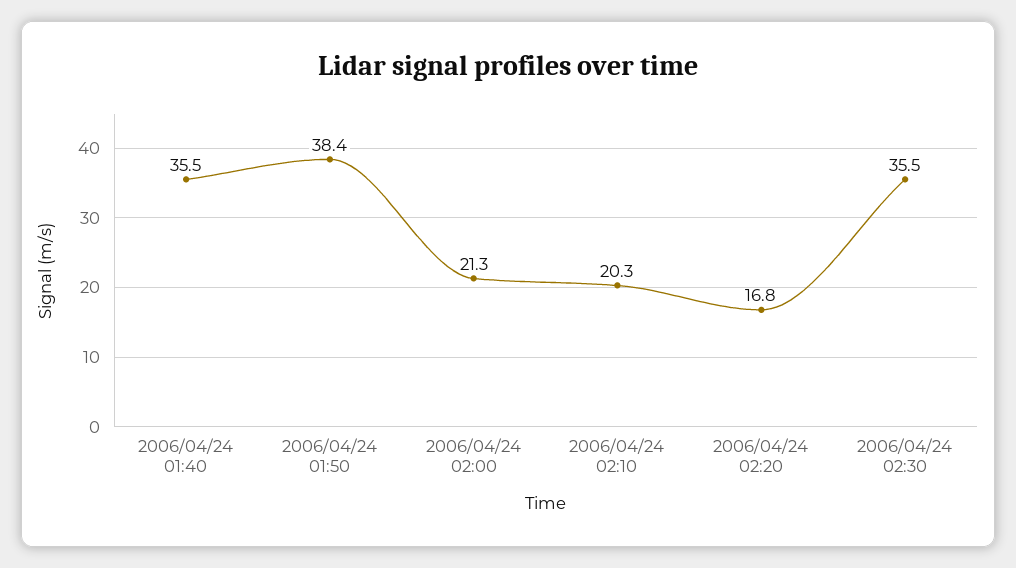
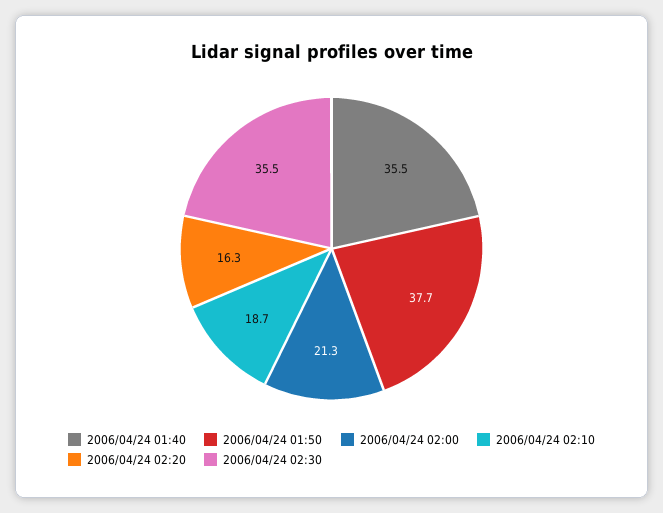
2006/04/24 01:50: 38.4 -> 37.7
2006/04/24 02:10: 20.3 -> 18.7
2006/04/24 02:20: 16.8 -> 16.3

